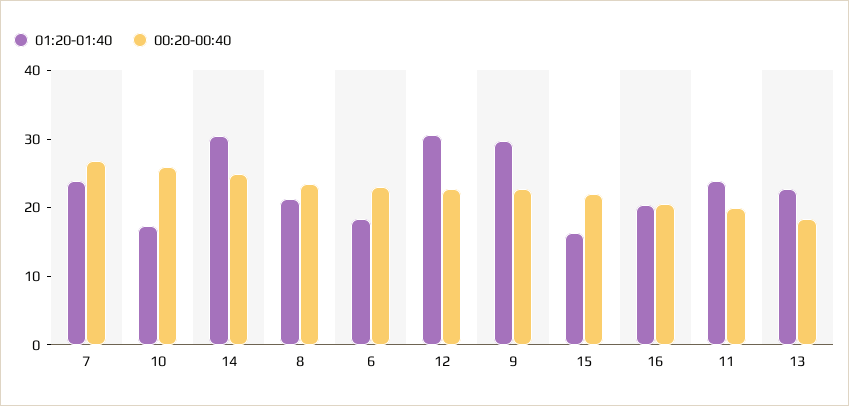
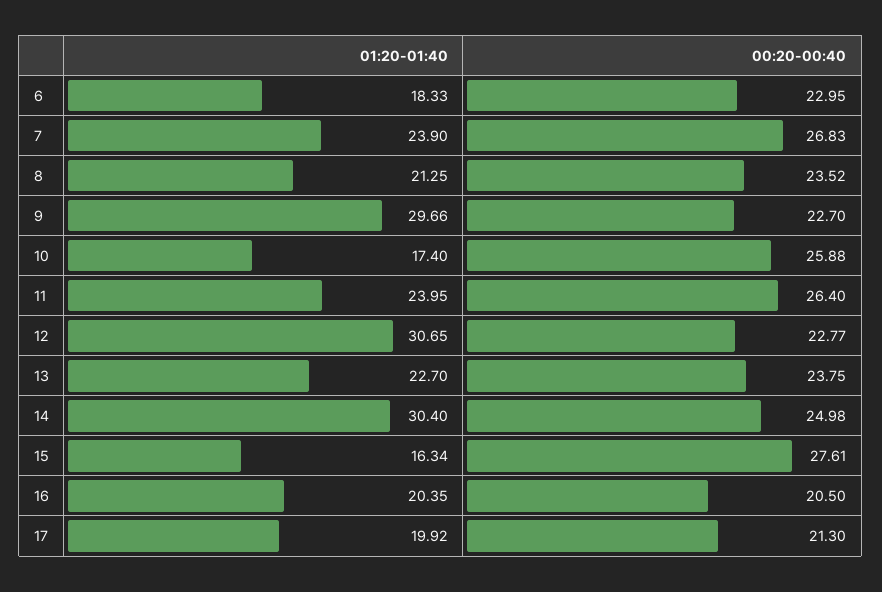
00:20-00:40, 15: 22 -> 27.61
00:20-00:40, 11: 20 -> 26.4
00:20-00:40, 13: 18 -> 23.75
01:20-01:40, 17: none -> 19.92
00:20-00:40, 17: none -> 21.3

